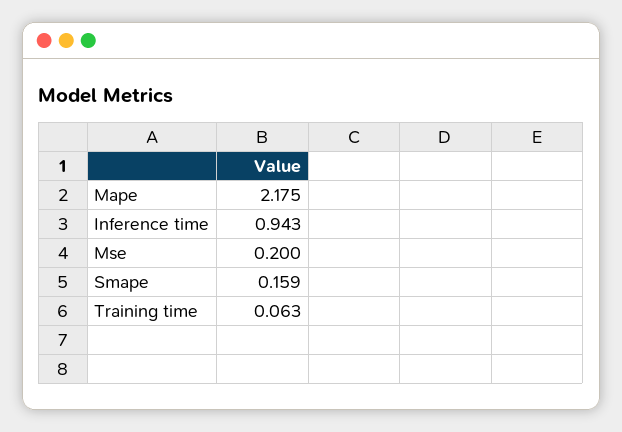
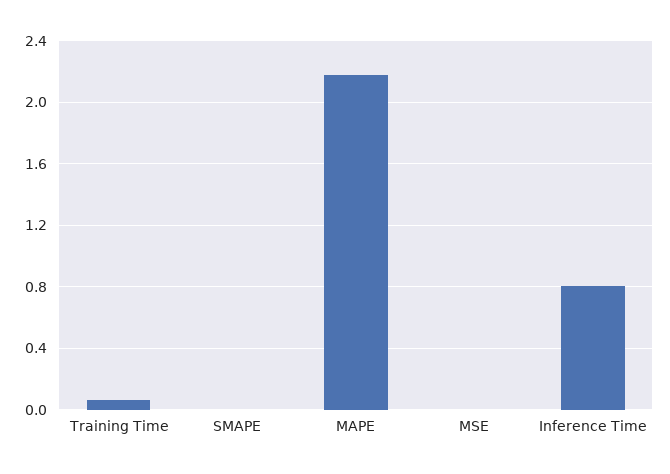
Inference time: 0.943 -> 0.8
Mse: 0.2 -> 0
Smape: 0.159 -> 0

